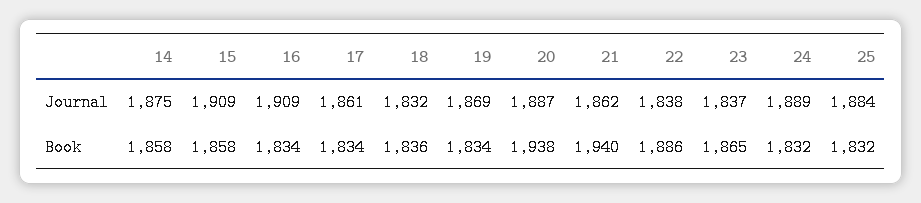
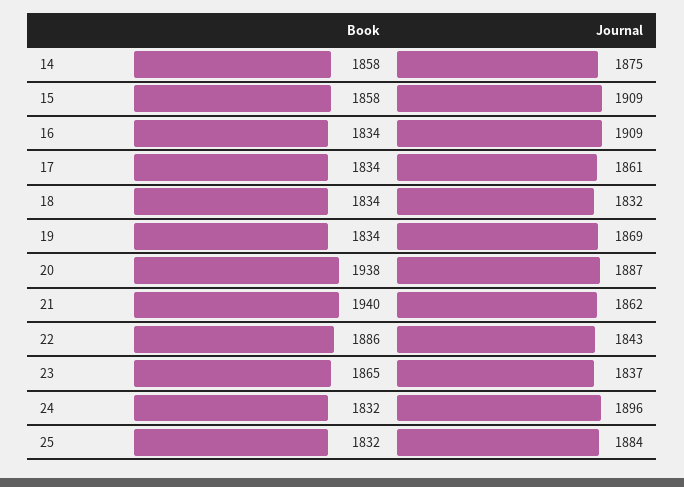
22, Journal: 1838 -> 1843
24, Journal: 1889 -> 1896
18, Book: 1836 -> 1834

